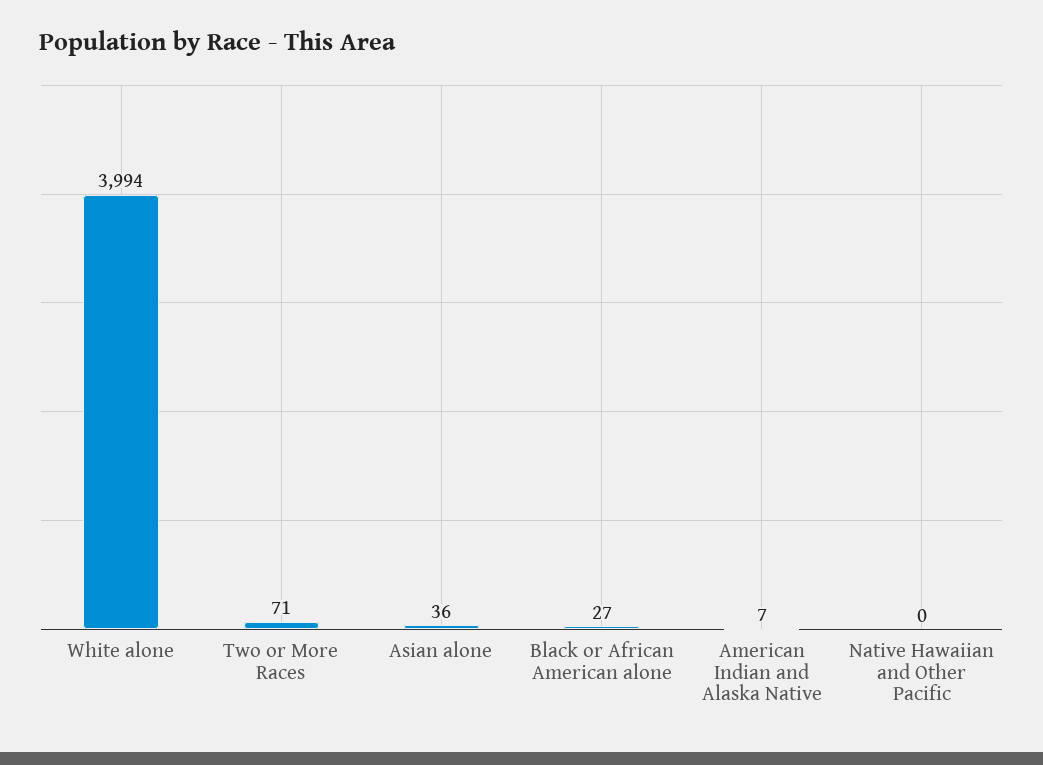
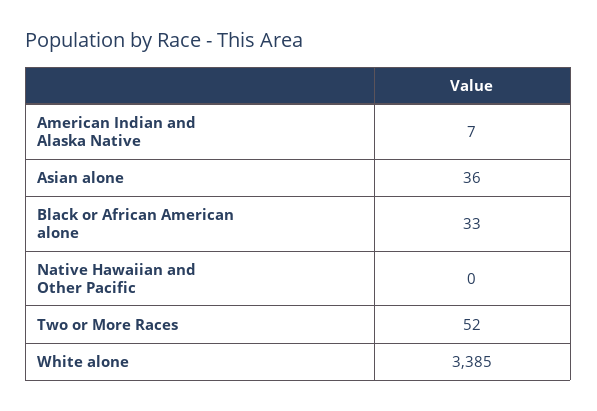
White alone: 3994 -> 3385
Two or More Races: 71 -> 52
Black or African American alone: 27 -> 33

